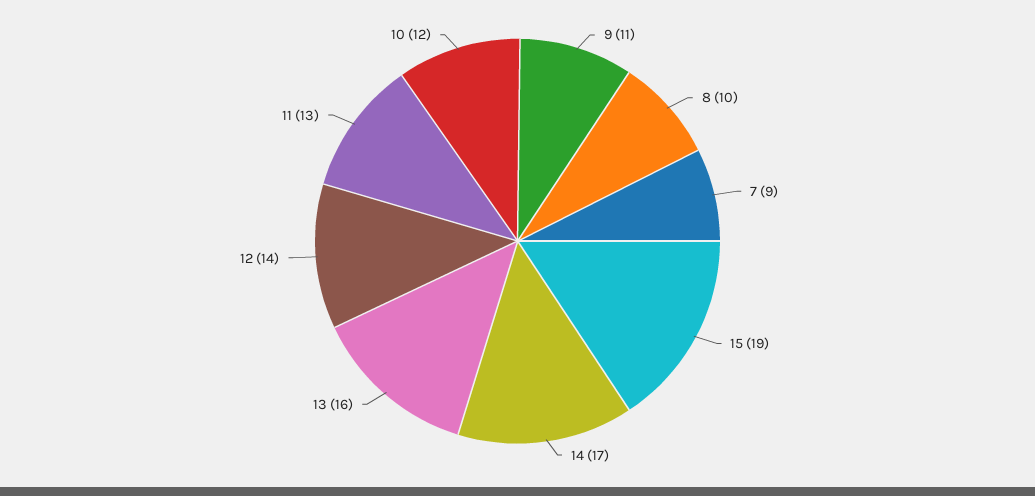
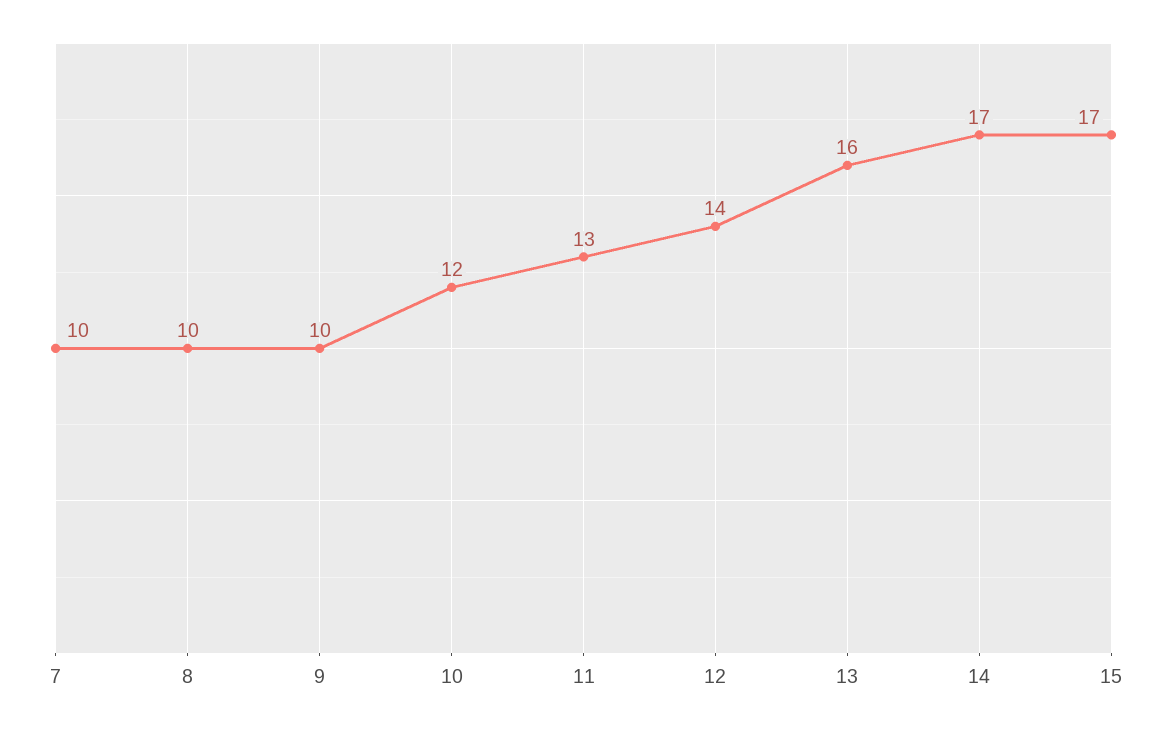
9: 11 -> 10
7: 9 -> 10
15: 19 -> 17

